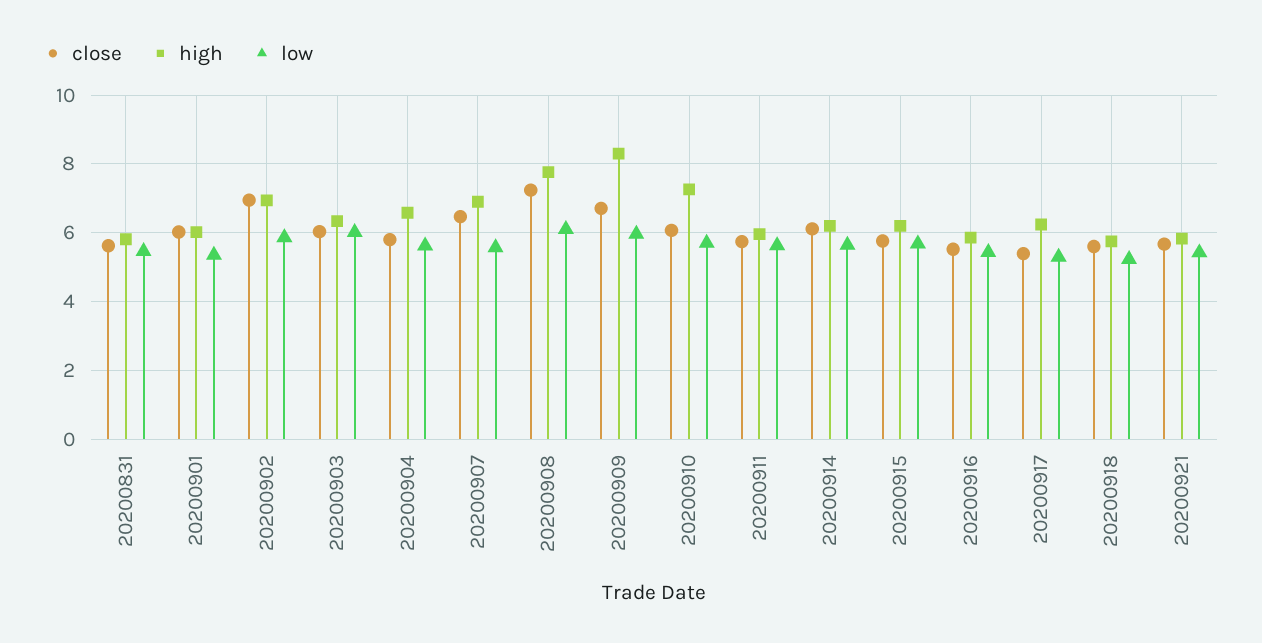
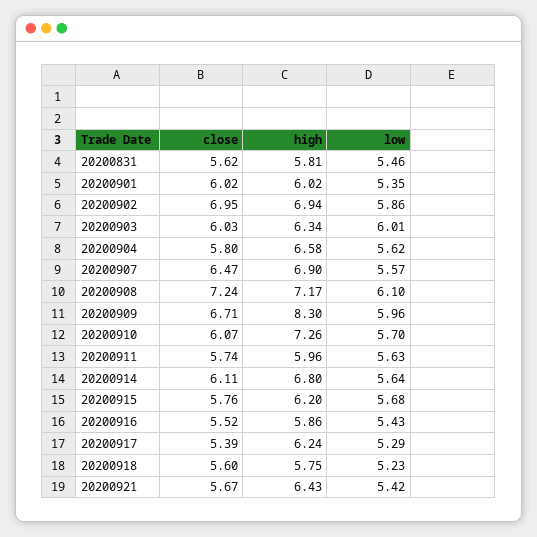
high, 20200908: 7.8 -> 7.17
high, 20200914: 6.2 -> 6.8
high, 20200921: 5.8 -> 6.43

